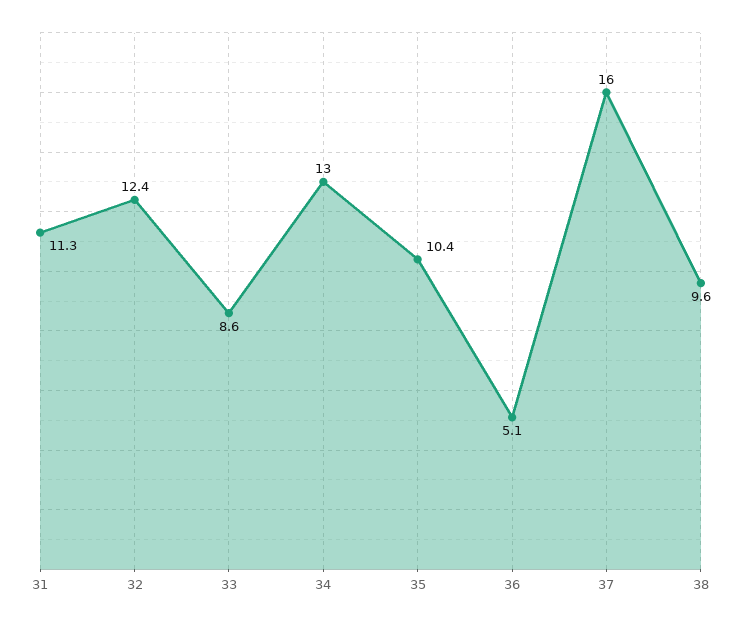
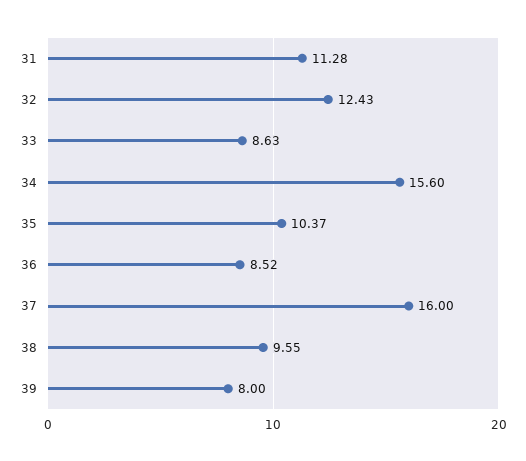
34: 13 -> 15.6
36: 5.1 -> 8.52
39: none -> 8

